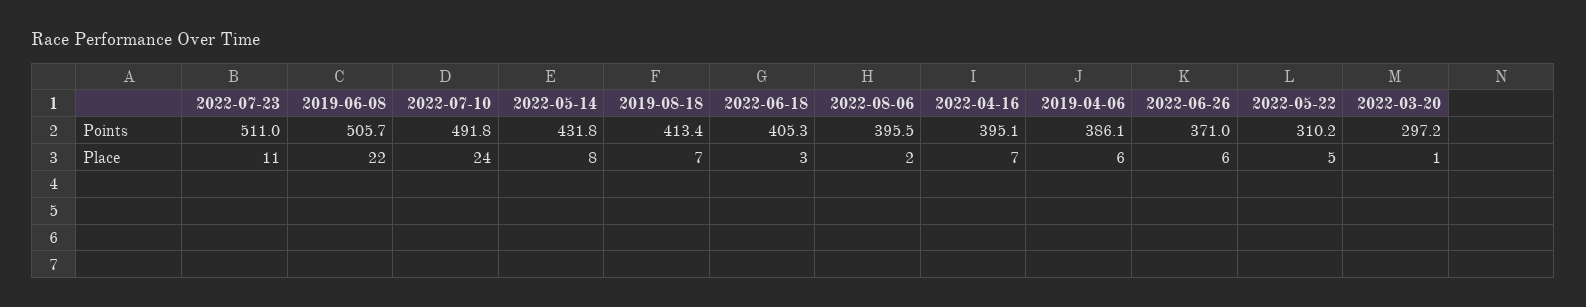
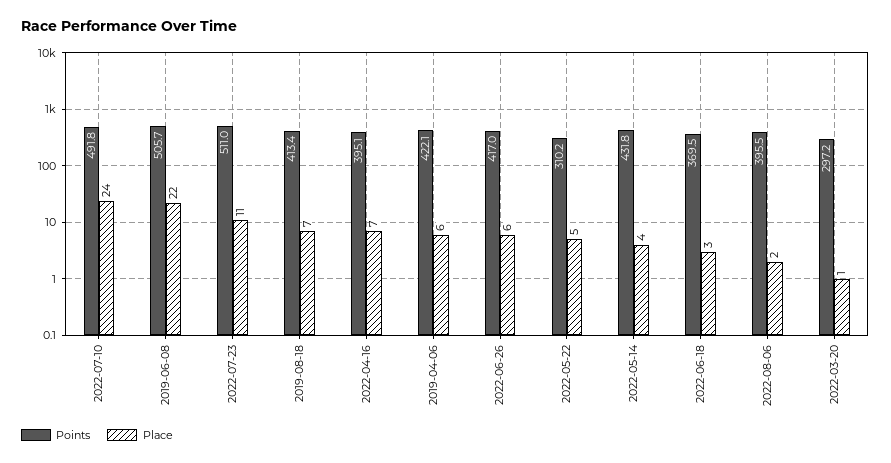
Points, 2022-06-18: 405.3 -> 369.5
Points, 2019-04-06: 386.1 -> 422.1
Points, 2022-06-26: 371 -> 417
Place, 2022-05-14: 8 -> 4

